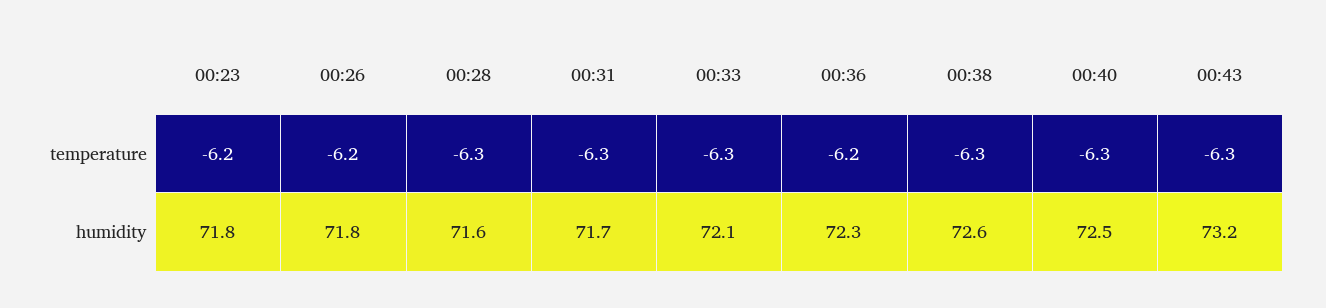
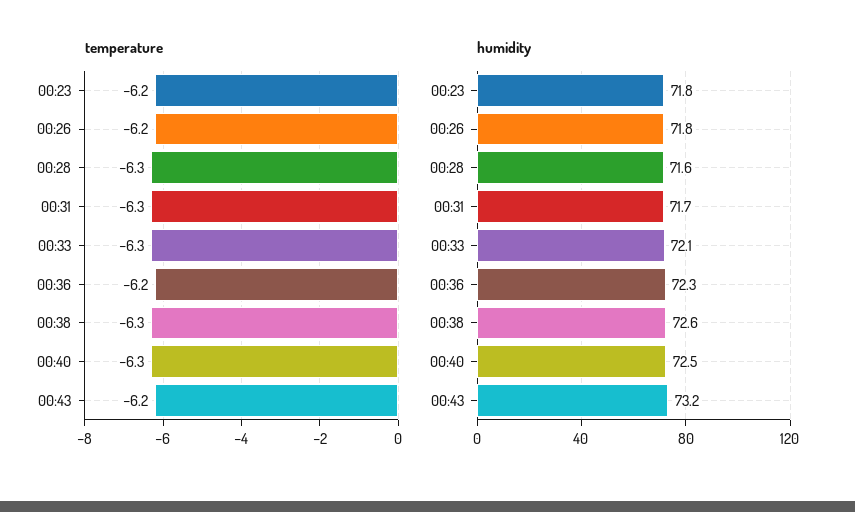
temperature, 00:43: -6.3 -> -6.2

